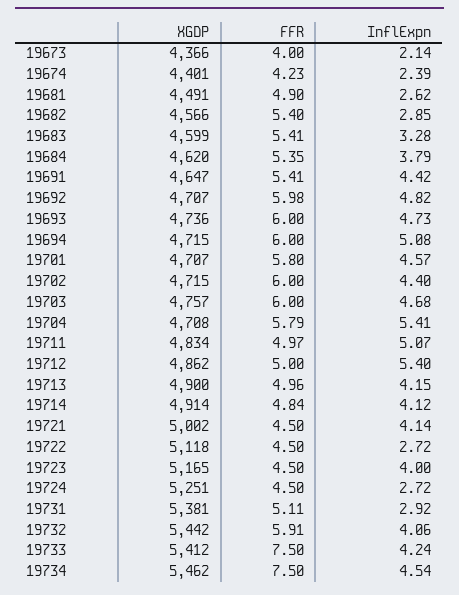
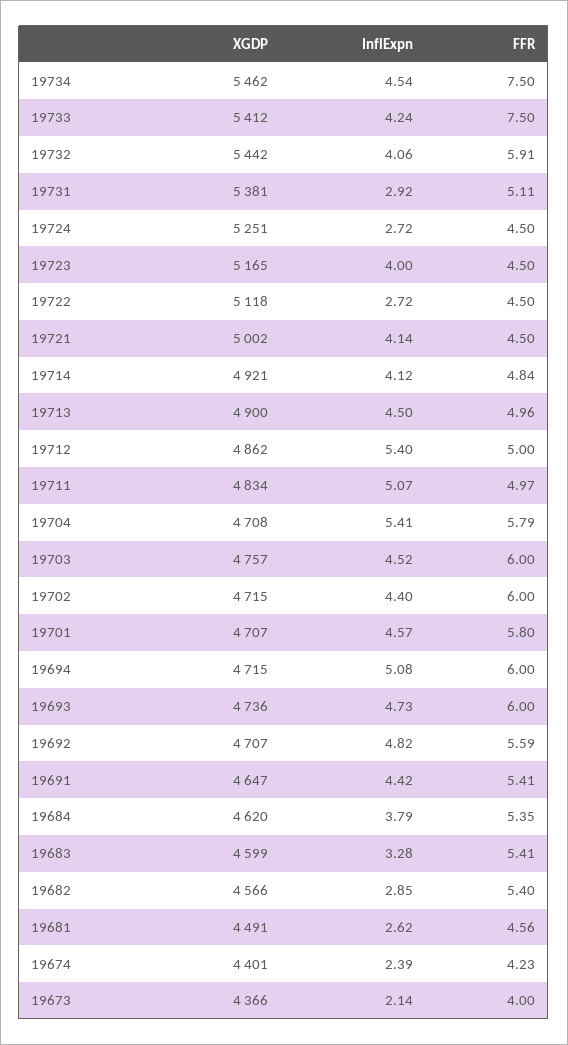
FFR, 19681: 4.9 -> 4.56
FFR, 19692: 5.98 -> 5.59
InflExpn, 19703: 4.68 -> 4.52
InflExpn, 19713: 4.15 -> 4.5
XGDP, 19714: 4914 -> 4921

